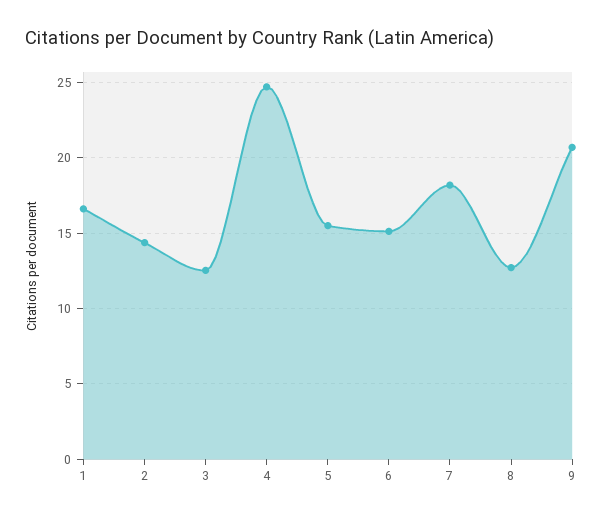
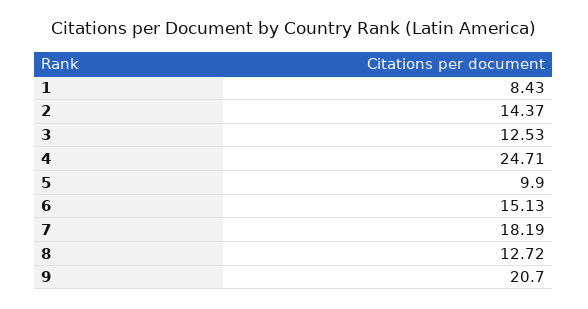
1: 16.5 -> 8.43
5: 15.5 -> 9.9

